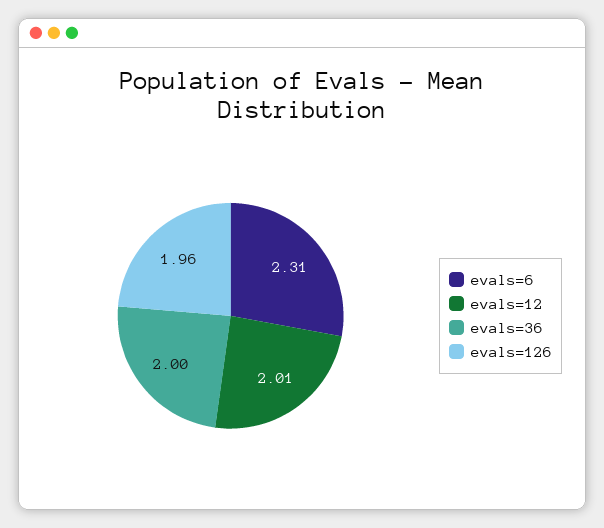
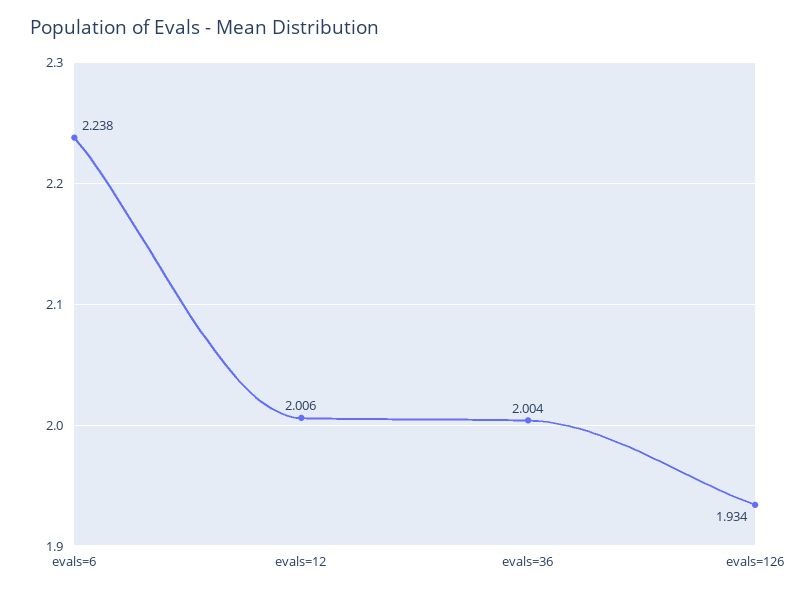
evals=6: 2.31 -> 2.238
evals=126: 1.96 -> 1.934

